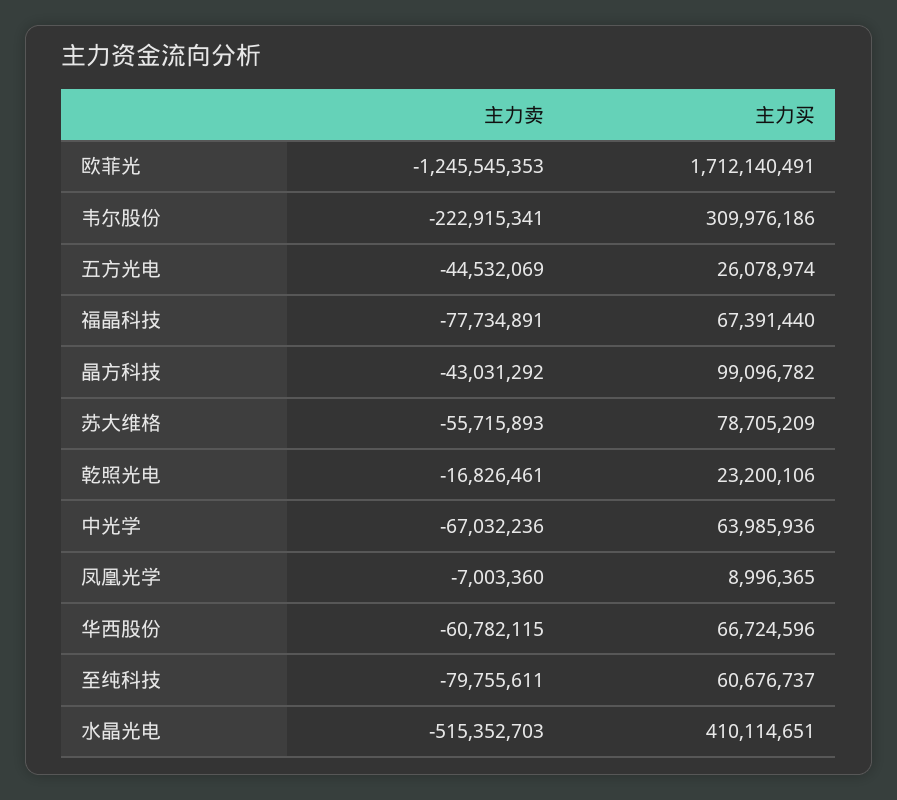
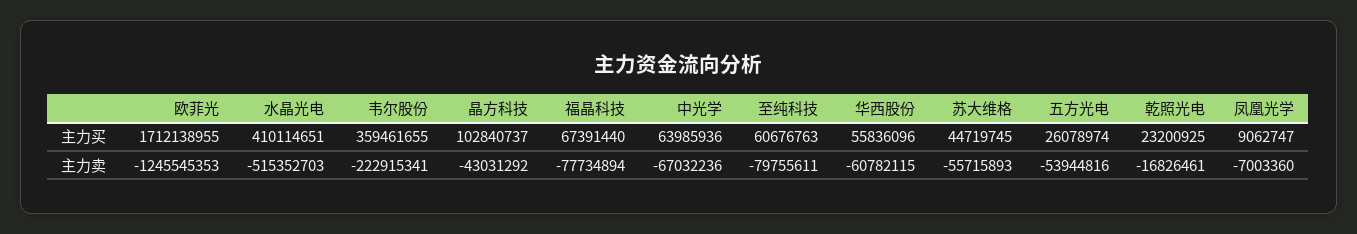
主力买, 欧菲光: 1712140491 -> 1712138955
主力买, 韦尔股份: 309976186 -> 359461655
主力卖, 五方光电: -44532069 -> -53944816
主力卖, 福晶科技: -77734891 -> -77734894
主力买, 晶方科技: 99096782 -> 102840737
主力买, 苏大维格: 78705209 -> 44719745
主力买, 乾照光电: 23200106 -> 23200925
主力买, 凤凰光学: 8996365 -> 9062747
主力买, 华西股份: 66724596 -> 55836096
主力买, 至纯科技: 60676737 -> 60676763

